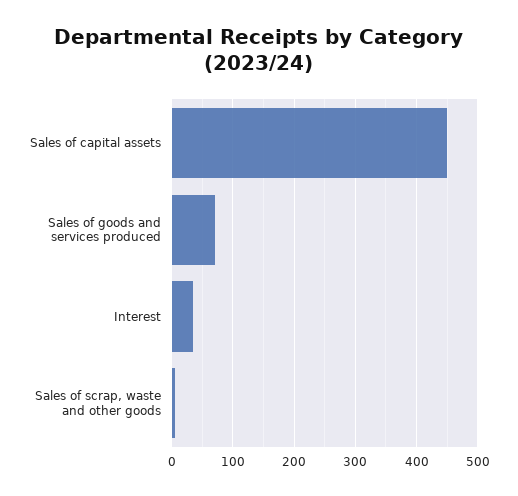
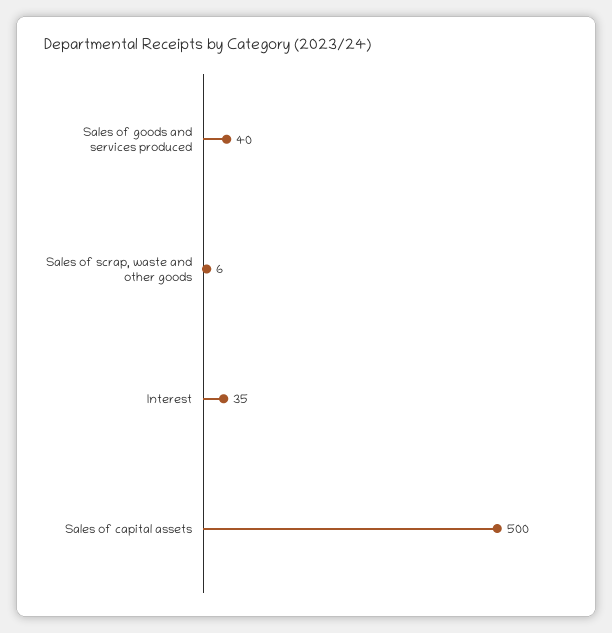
Sales of capital assets: 450 -> 500
Sales of goods and services produced: 70 -> 40

